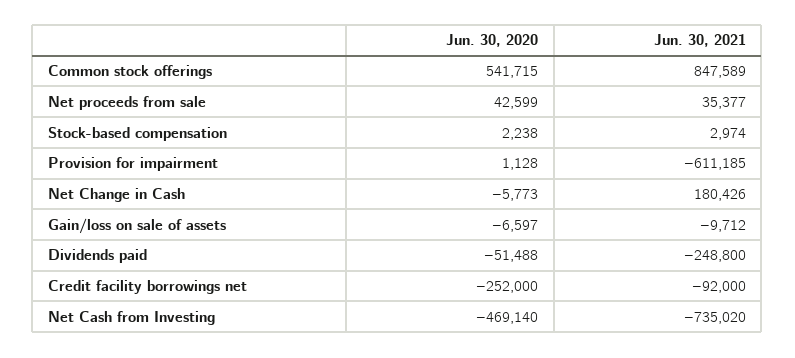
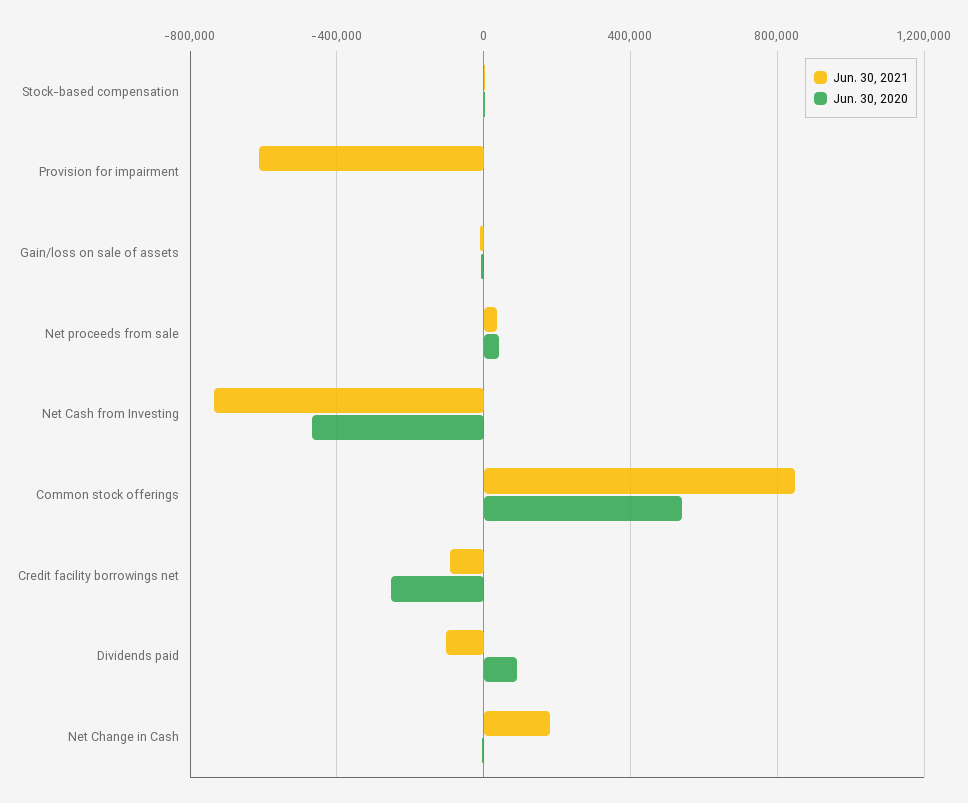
Jun. 30, 2020, Dividends paid: -51488 -> 100000
Jun. 30, 2021, Dividends paid: -248800 -> -100000

